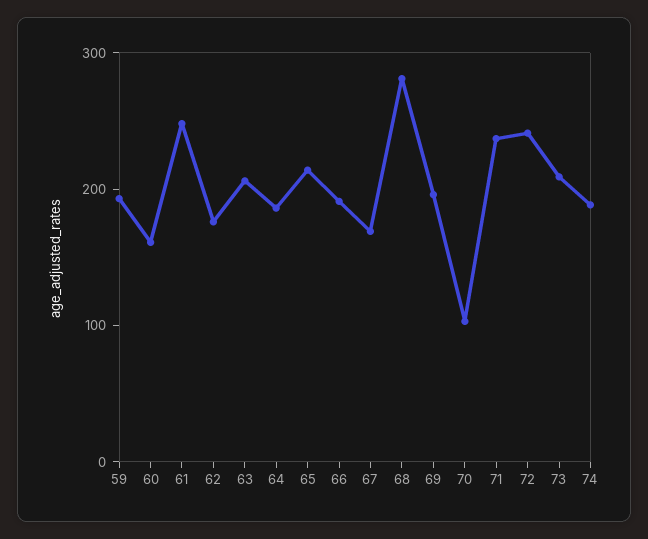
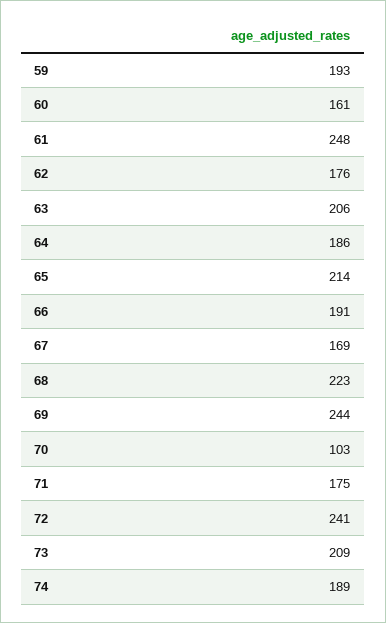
68: 280 -> 223
69: 200 -> 244
71: 240 -> 175

